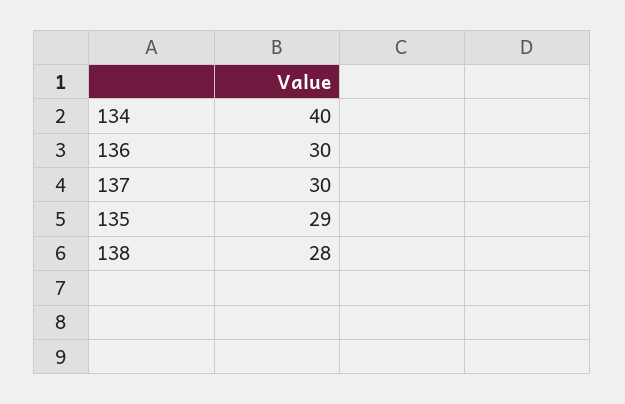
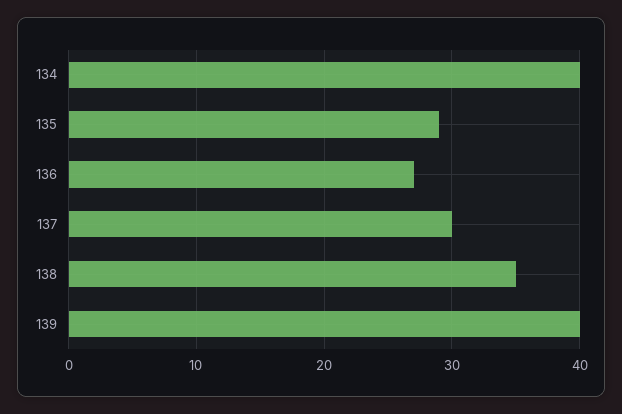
136: 30 -> 27
138: 28 -> 35
139: none -> 40

